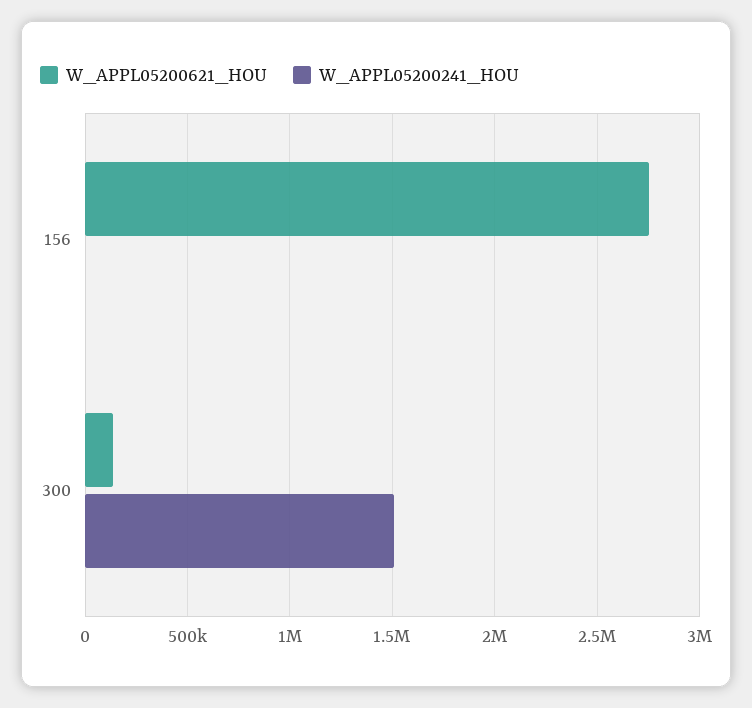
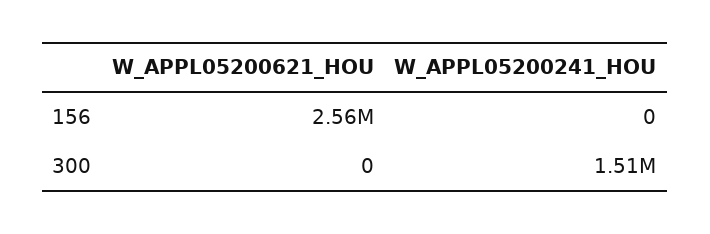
W_APPL05200621_HOU, 156: 2750000 -> 2560000
W_APPL05200621_HOU, 300: 150000 -> 0

